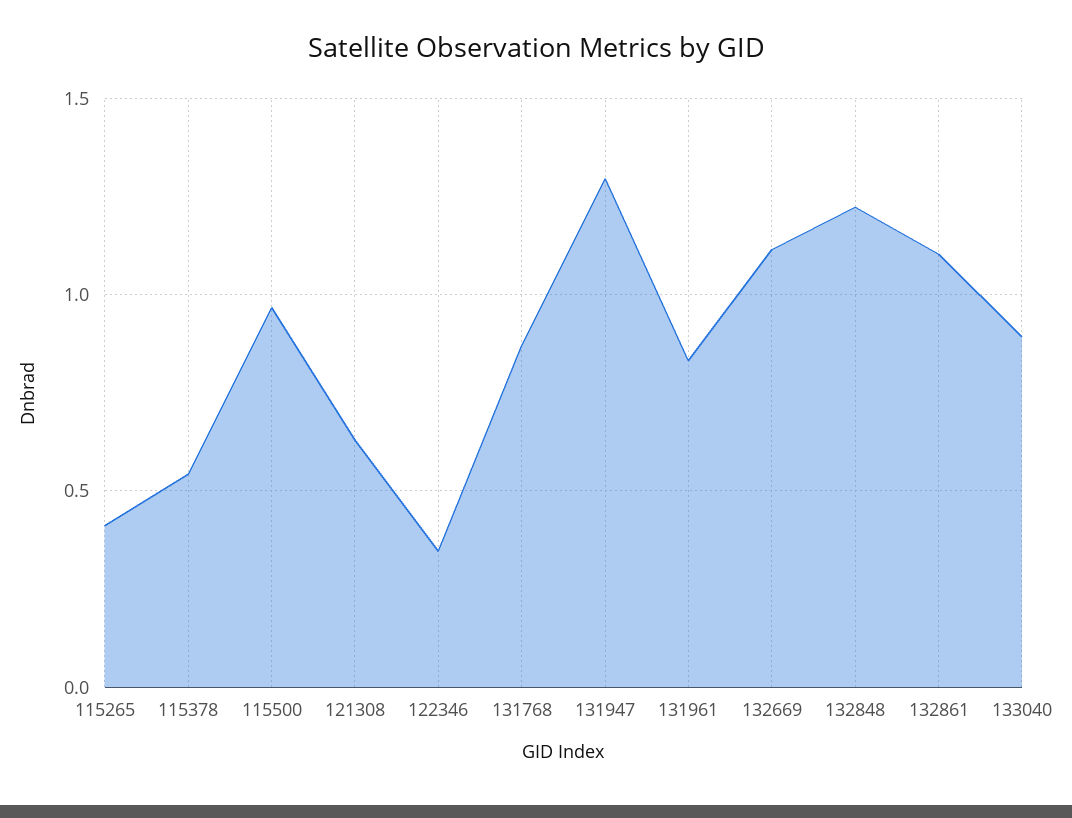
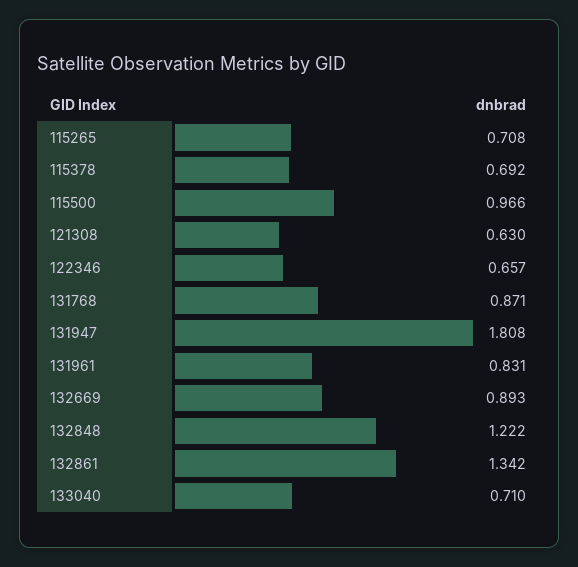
115265: 0.4 -> 0.708
115378: 0.55 -> 0.692
122346: 0.35 -> 0.657
131947: 1.3 -> 1.808
132669: 1.1 -> 0.893
132861: 1.1 -> 1.342
133040: 0.9 -> 0.71

